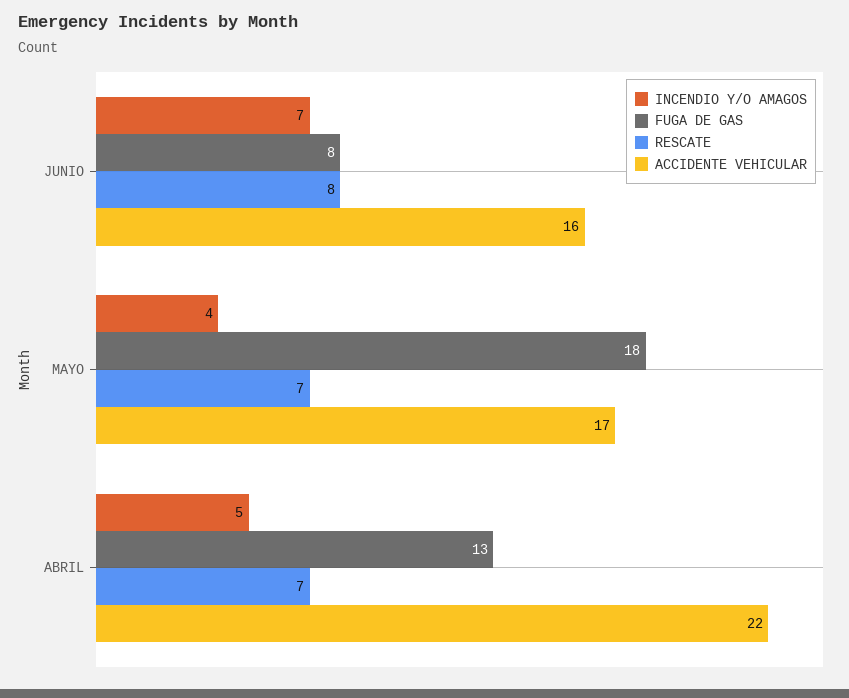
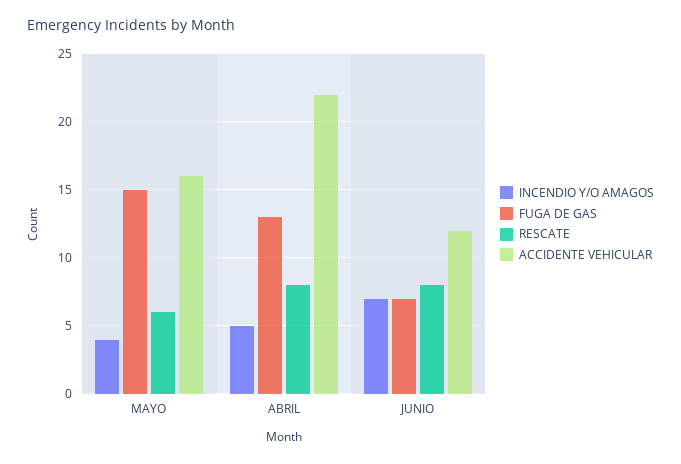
FUGA DE GAS, JUNIO: 8 -> 7
ACCIDENTE VEHICULAR, JUNIO: 16 -> 12
FUGA DE GAS, MAYO: 18 -> 15
RESCATE, MAYO: 7 -> 6
ACCIDENTE VEHICULAR, MAYO: 17 -> 16
RESCATE, ABRIL: 7 -> 8

